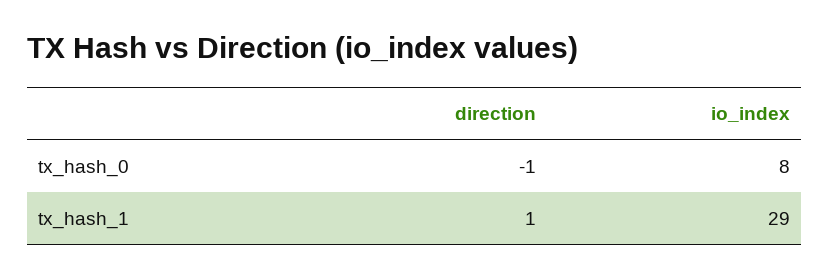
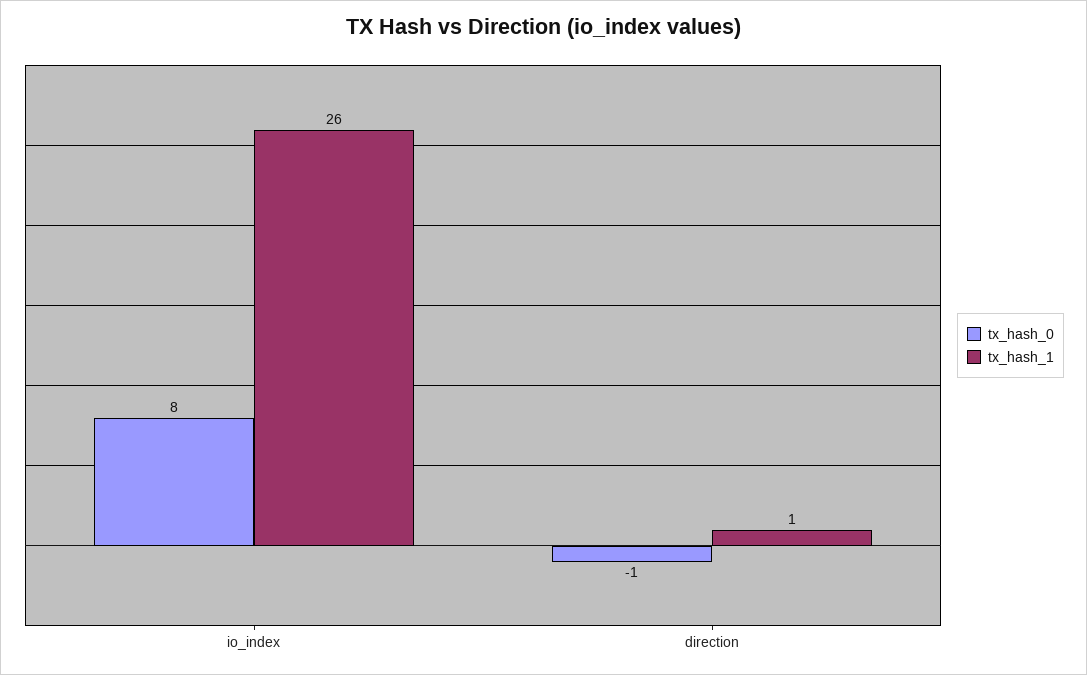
tx_hash_1, io_index: 29 -> 26

